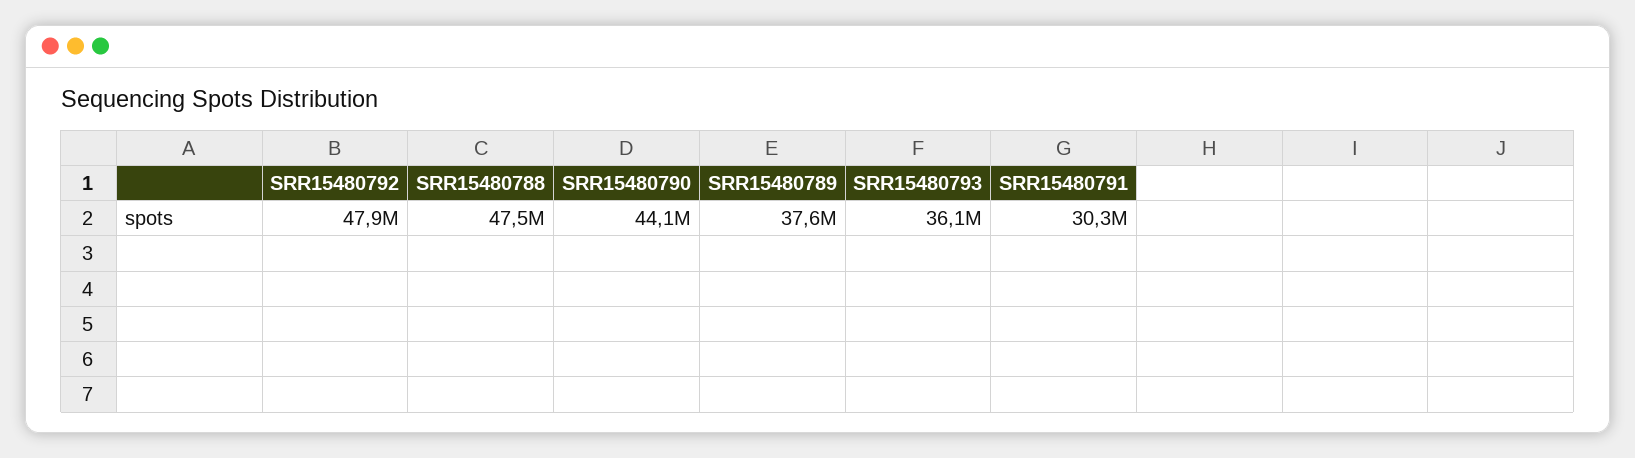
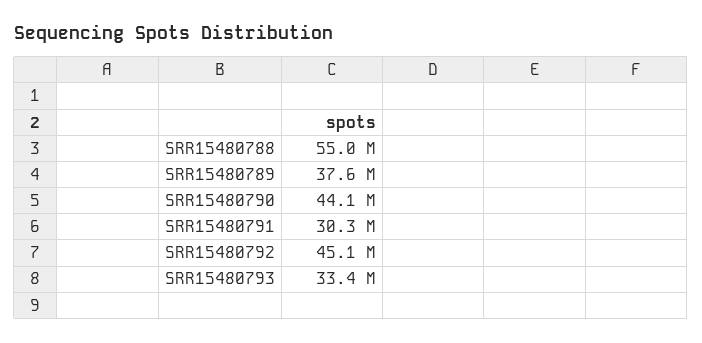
SRR15480792: 47900000 -> 45100000
SRR15480788: 47500000 -> 55000000
SRR15480793: 36100000 -> 33400000

